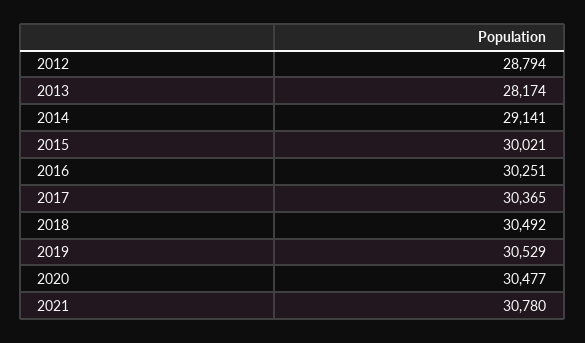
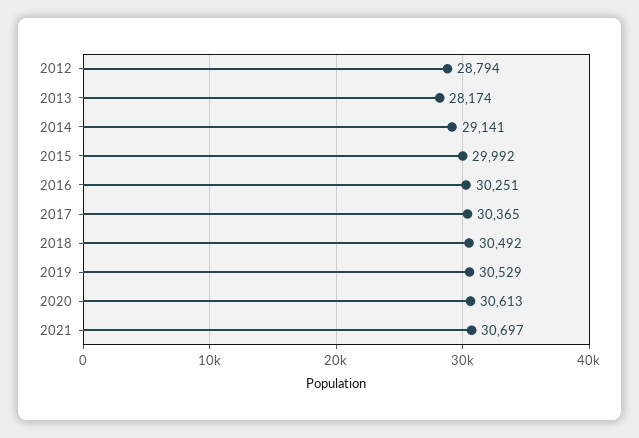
2015: 30021 -> 29992
2020: 30477 -> 30613
2021: 30780 -> 30697

